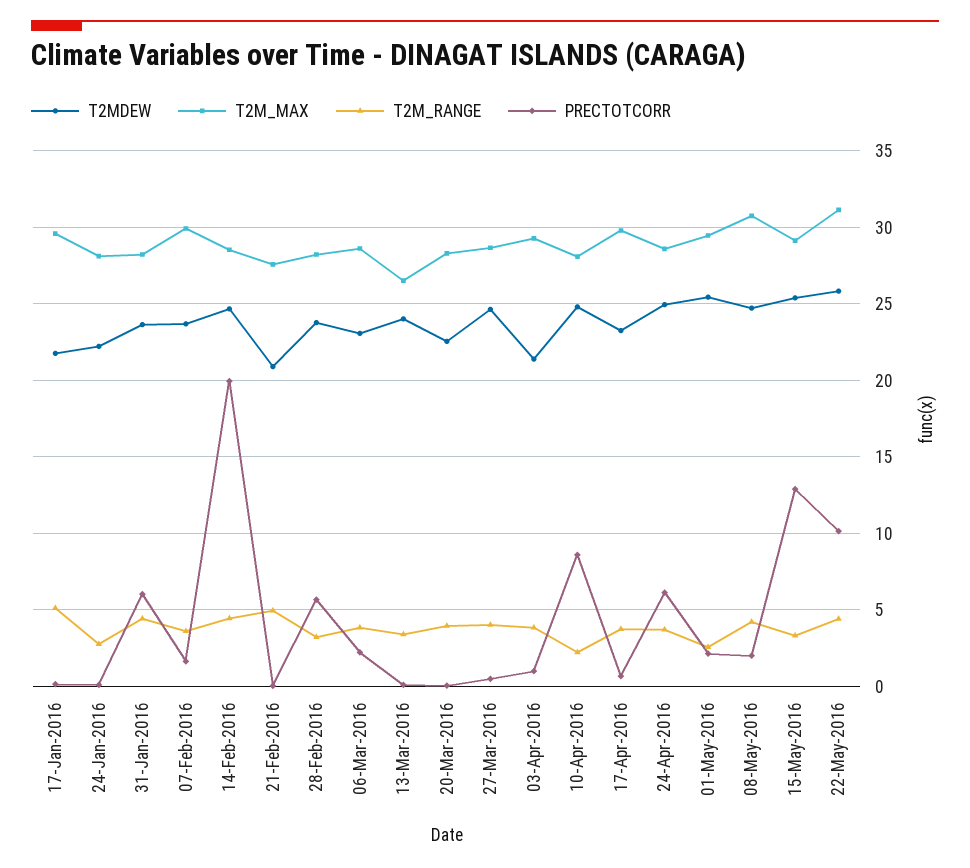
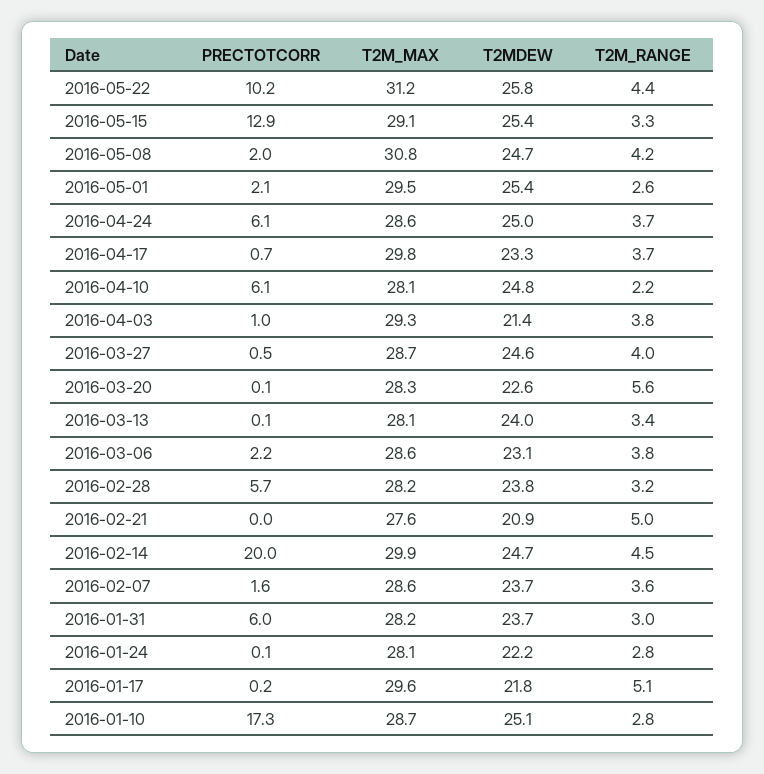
T2M_RANGE, 31-Jan-2016: 4.5 -> 3
T2M_MAX, 07-Feb-2016: 30 -> 28.6
T2M_MAX, 14-Feb-2016: 28.5 -> 29.9
T2M_MAX, 13-Mar-2016: 26.5 -> 28.1
T2M_RANGE, 20-Mar-2016: 4 -> 5.6
PRECTOTCORR, 10-Apr-2016: 8.5 -> 6.1
PRECTOTCORR, 2016-01-10: none -> 17.3
T2M_MAX, 2016-01-10: none -> 28.7
T2MDEW, 2016-01-10: none -> 25.1
T2M_RANGE, 2016-01-10: none -> 2.8

